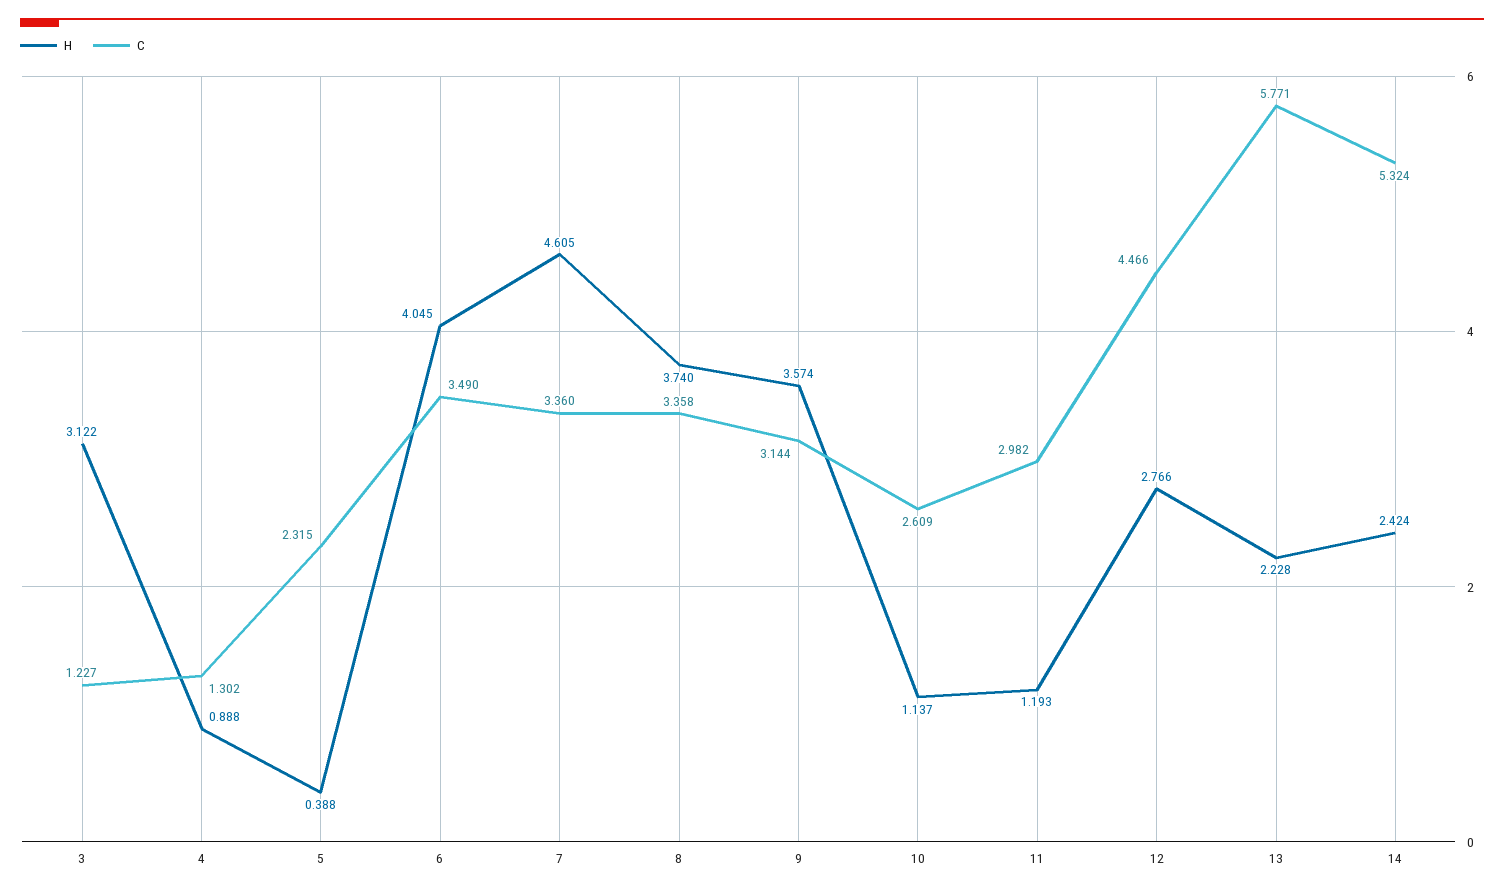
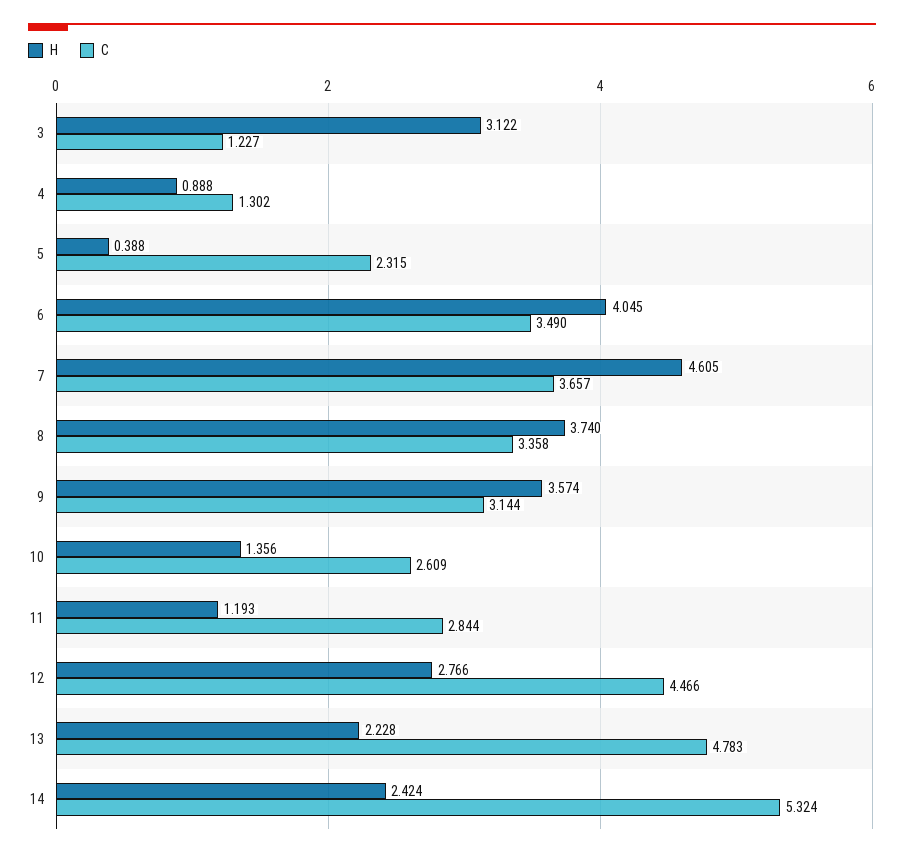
C, 7: 3.36 -> 3.657
H, 10: 1.137 -> 1.356
C, 11: 2.982 -> 2.844
C, 13: 5.771 -> 4.783

